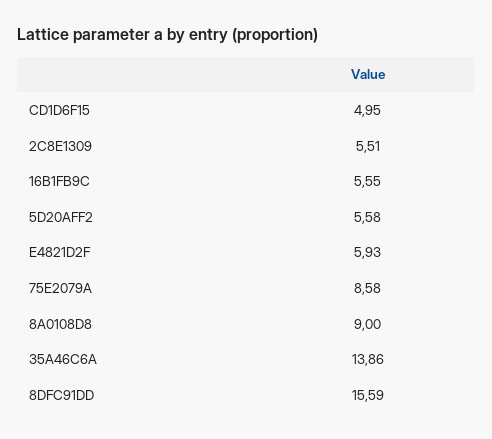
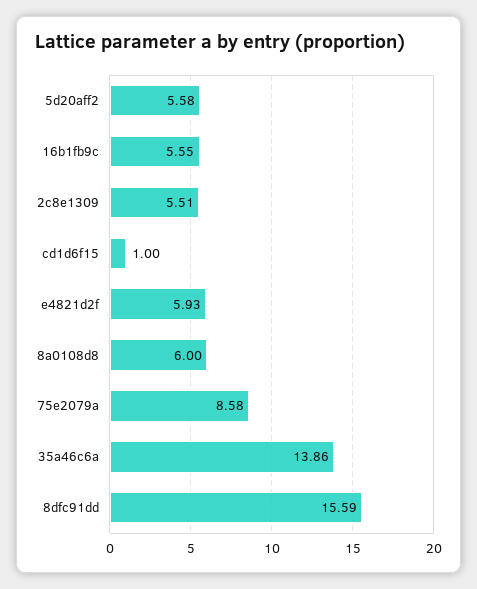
CD1D6F15: 4.95 -> 1
8A0108D8: 9 -> 6

